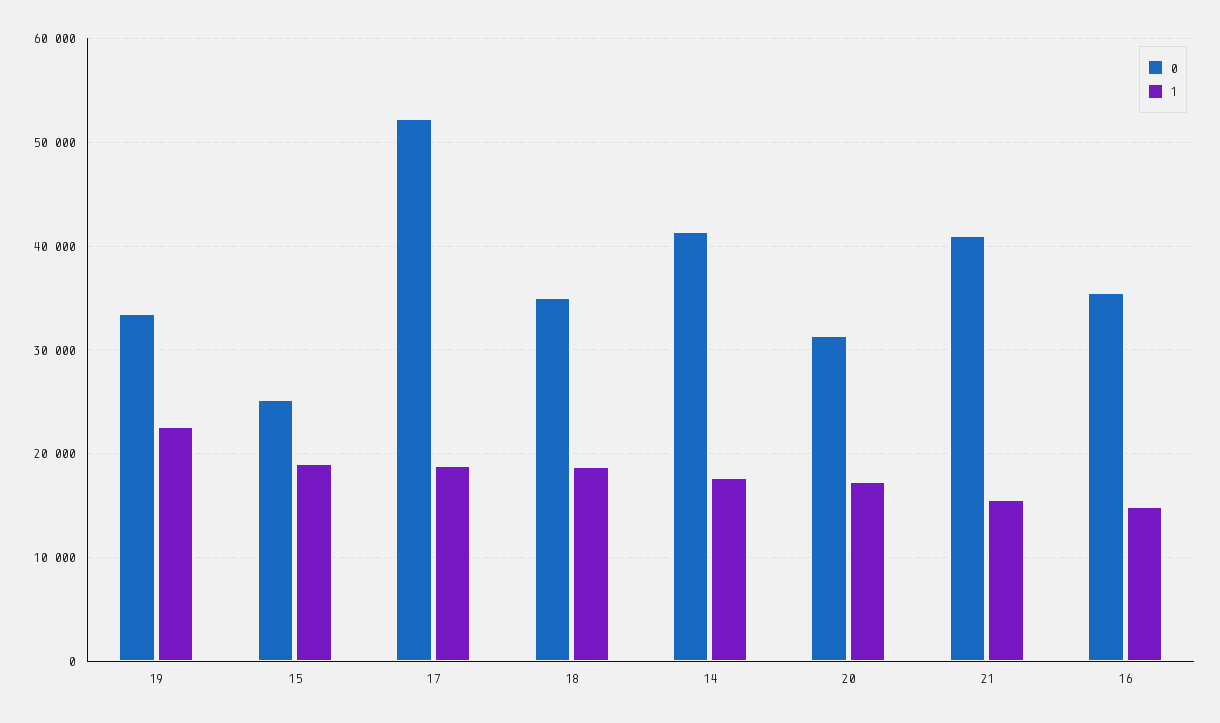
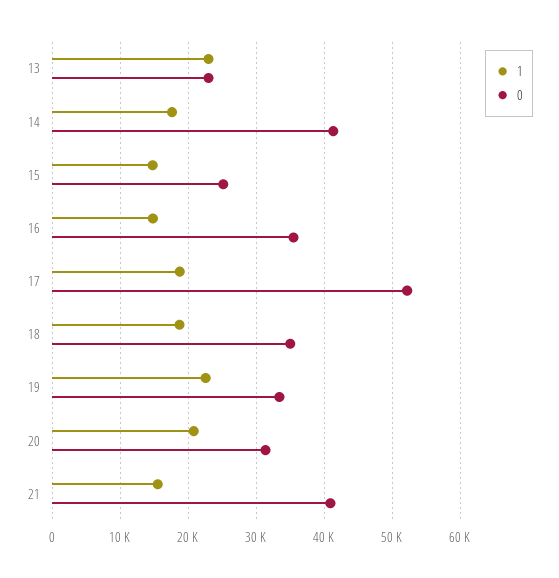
1, 15: 19000 -> 15000
1, 20: 17000 -> 21000
1, 13: none -> 23000
0, 13: none -> 23000

